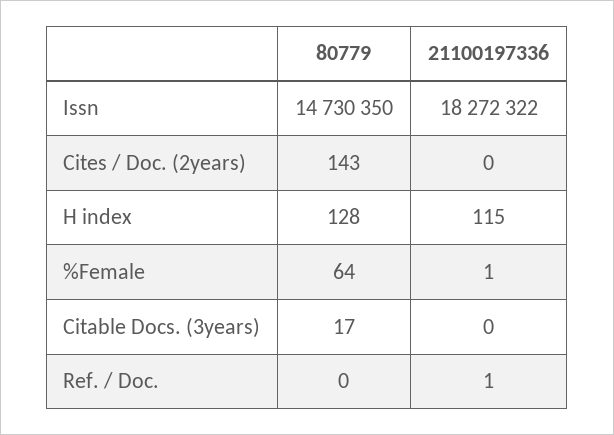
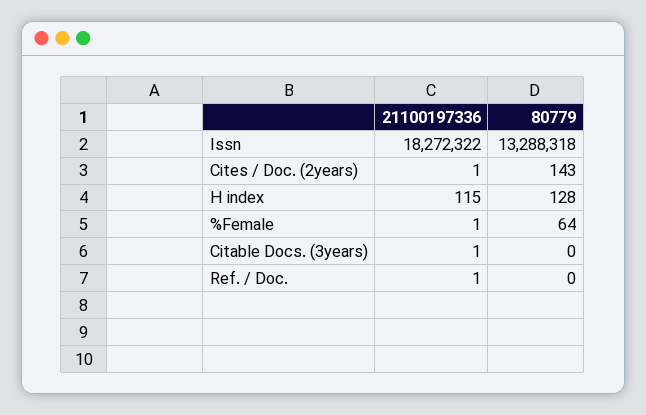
80779, Issn: 14730350 -> 13288318
21100197336, Cites / Doc. (2years): 0 -> 1
80779, Citable Docs. (3years): 17 -> 0
21100197336, Citable Docs. (3years): 0 -> 1

